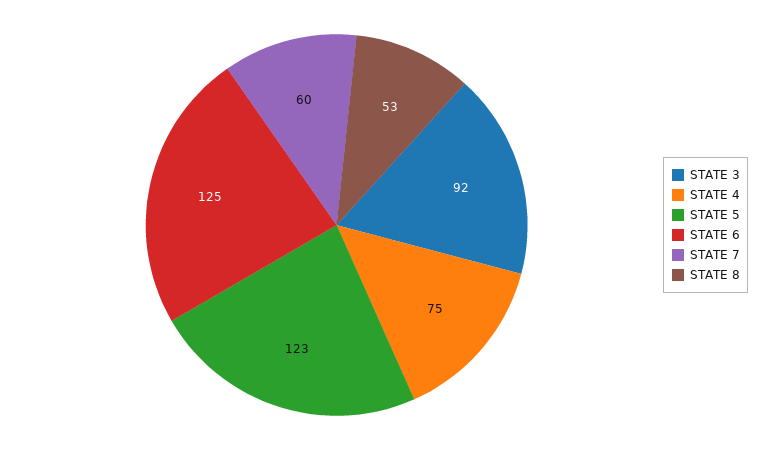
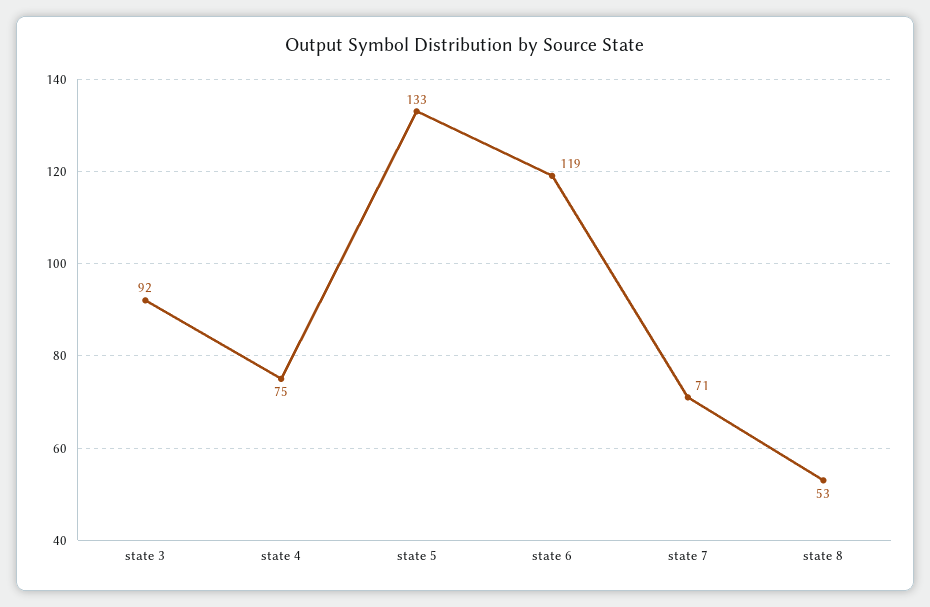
STATE 5: 123 -> 133
STATE 6: 125 -> 119
STATE 7: 60 -> 71

